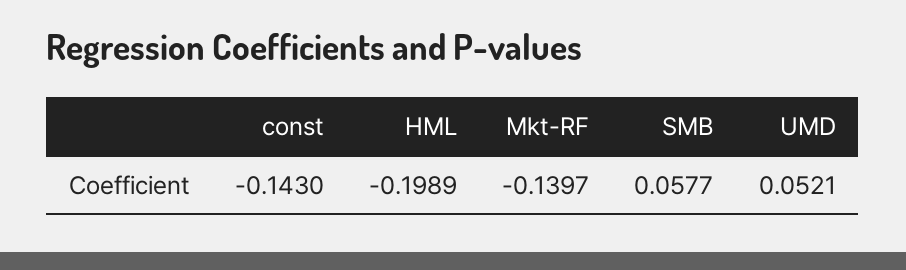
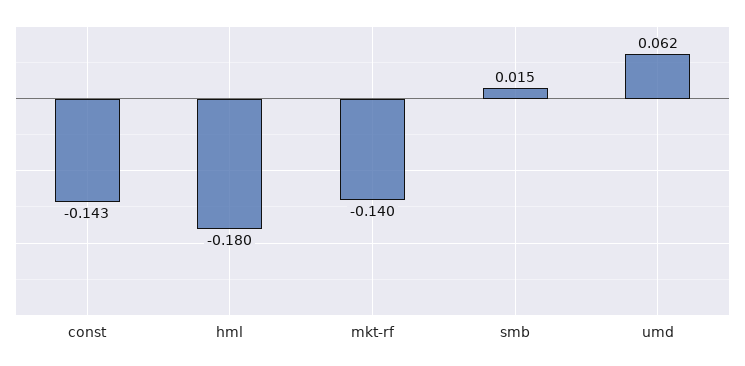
HML: -0.1989 -> -0.18
SMB: 0.0577 -> 0.015
UMD: 0.0521 -> 0.062

